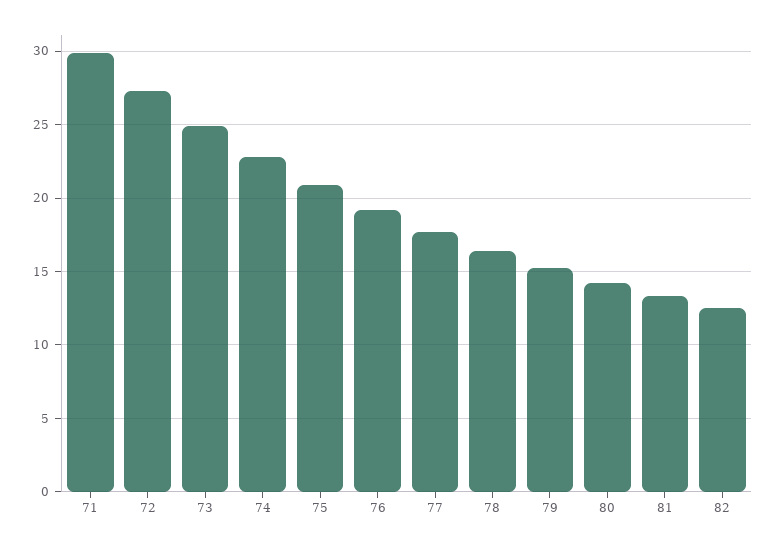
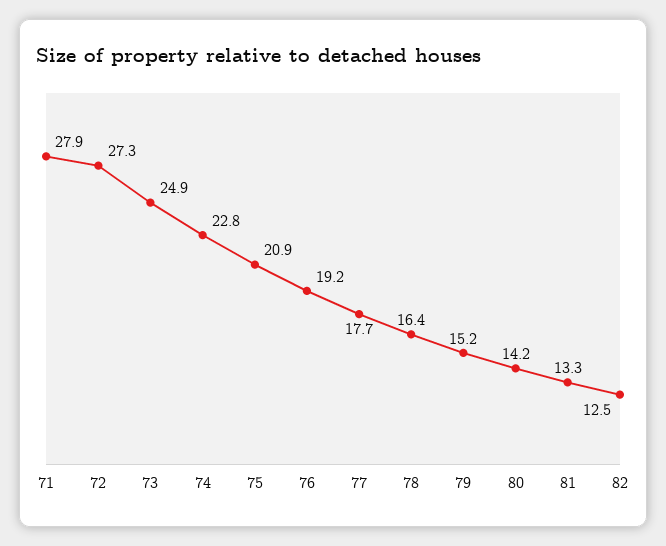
71: 30 -> 27.9

